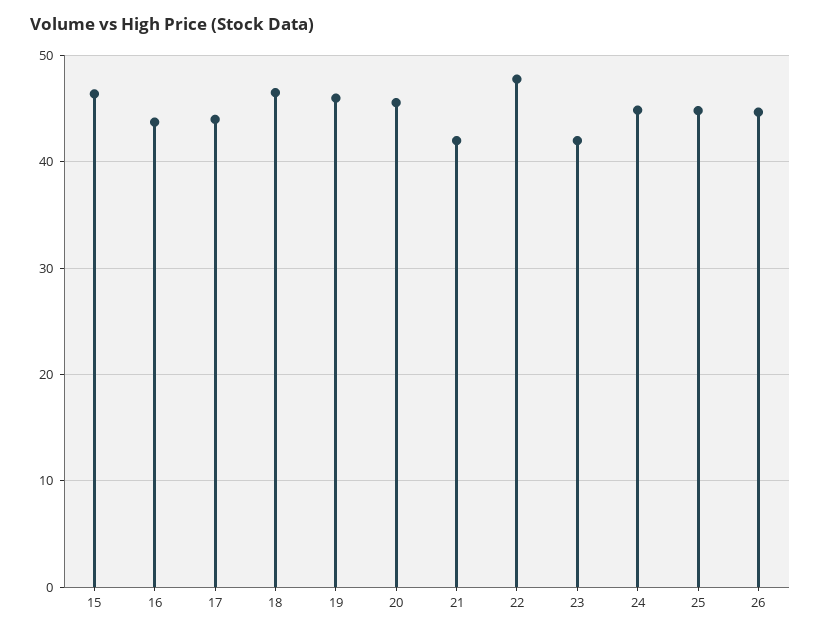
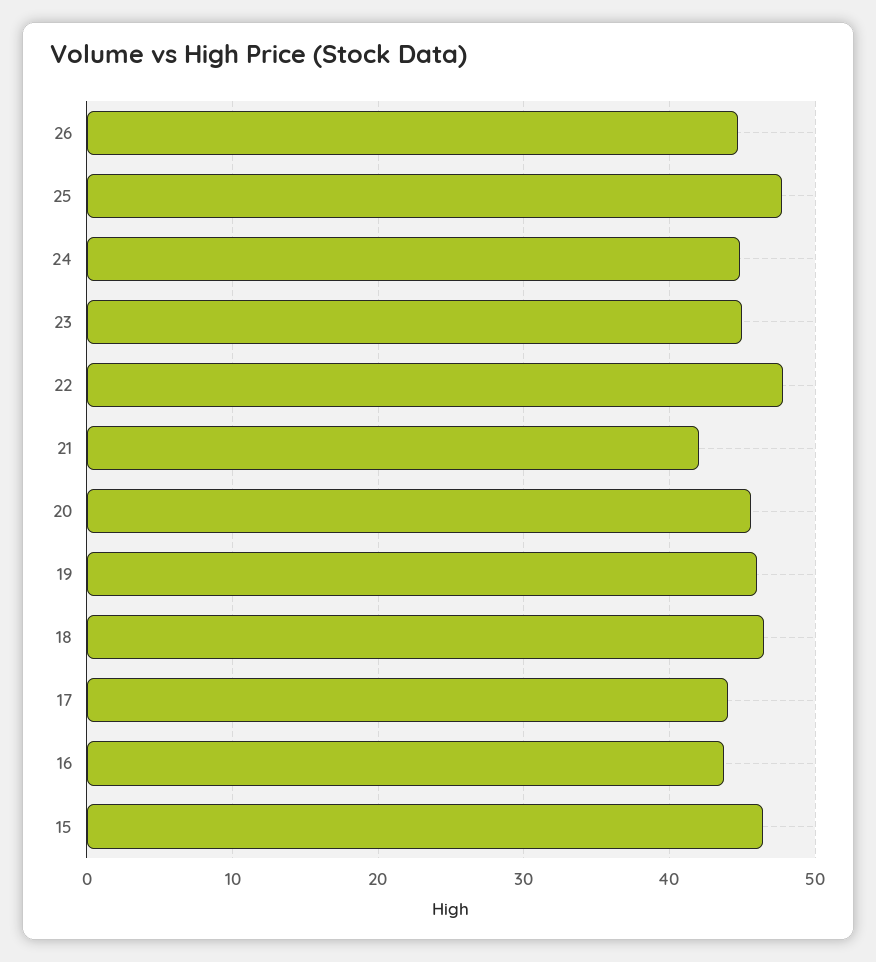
23: 42 -> 45
25: 45 -> 48

